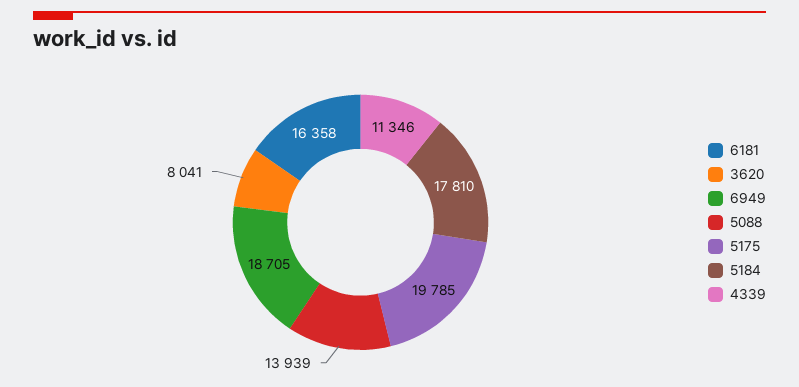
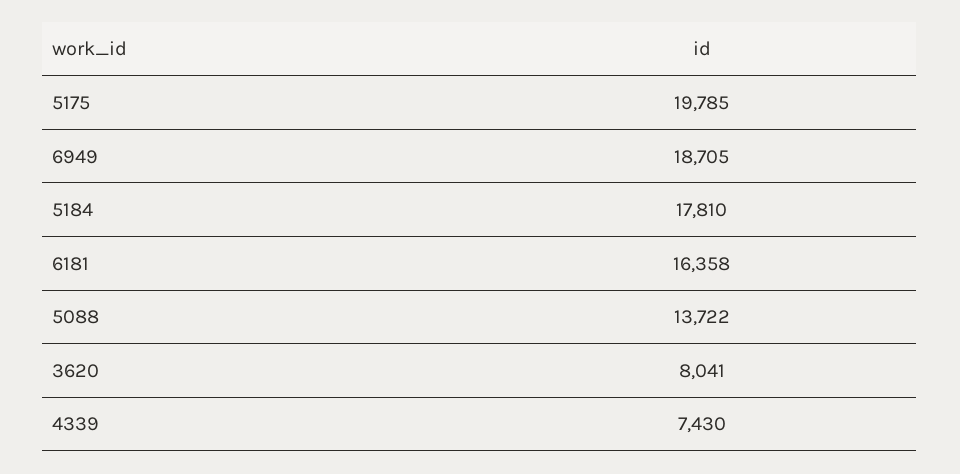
5088: 13939 -> 13722
4339: 11346 -> 7430

